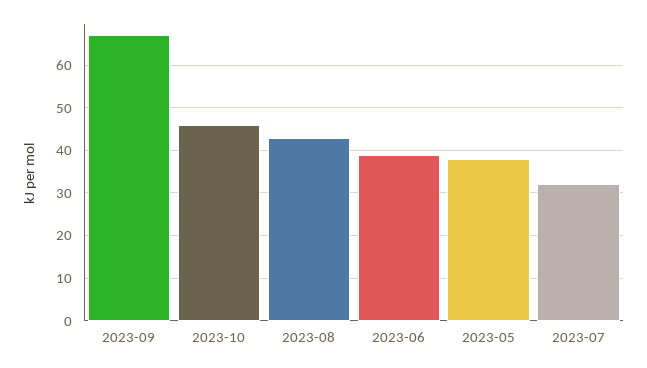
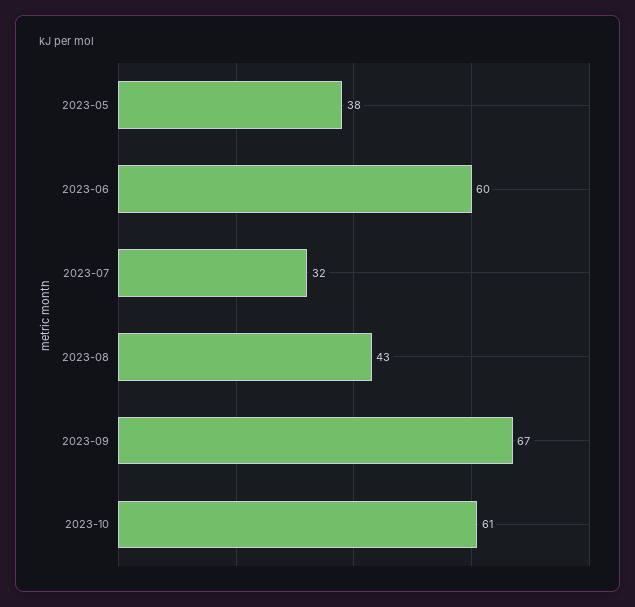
2023-10: 45 -> 61
2023-06: 40 -> 60

